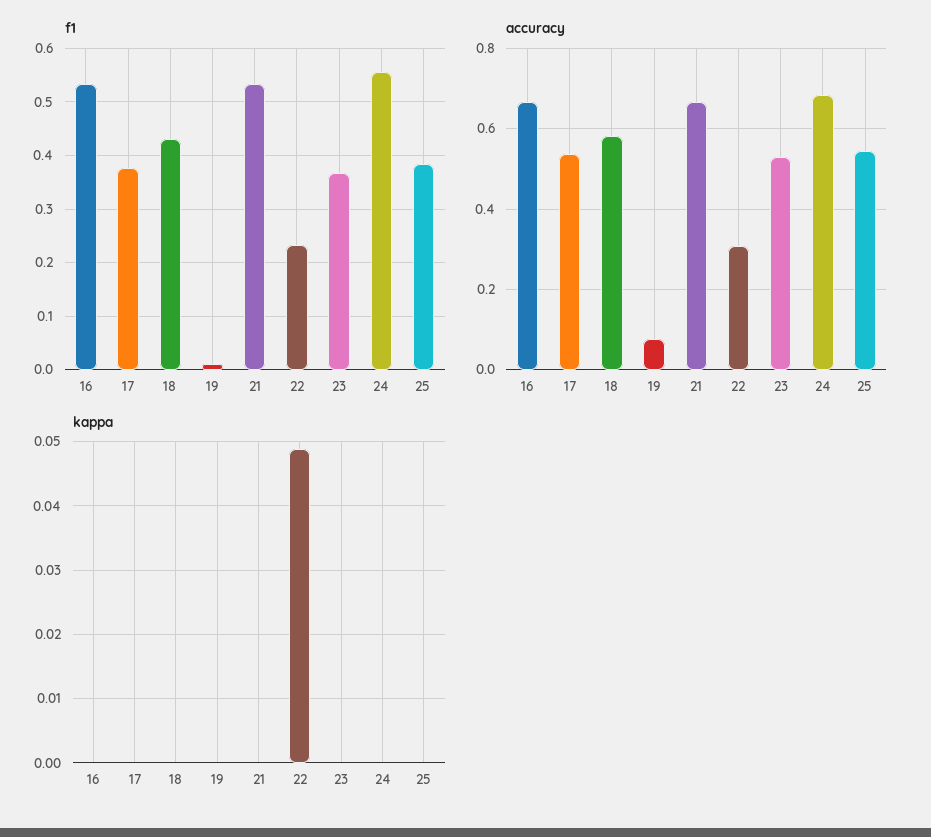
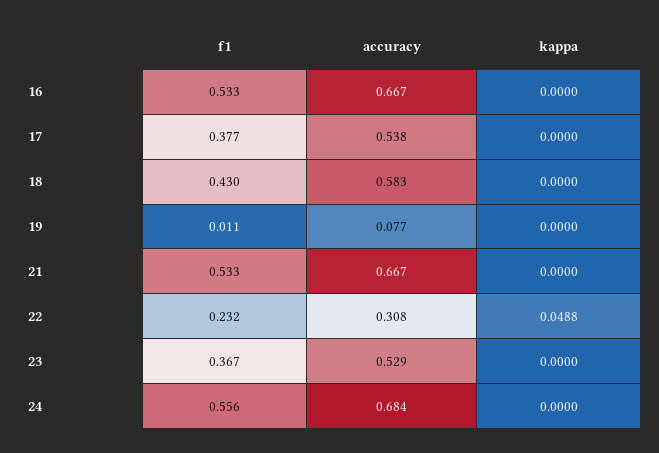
f1, 25: 0.38 -> none
accuracy, 25: 0.54 -> none
kappa, 25: 0 -> none

